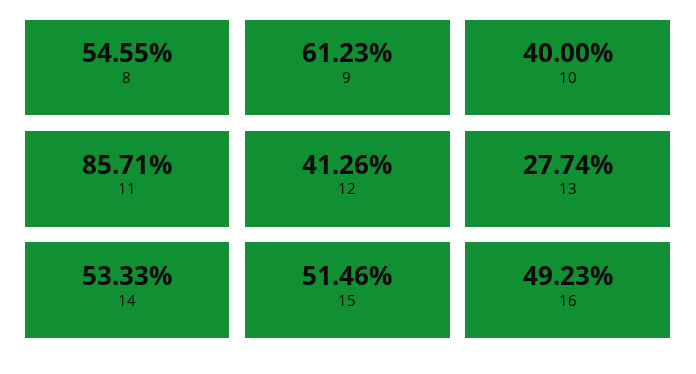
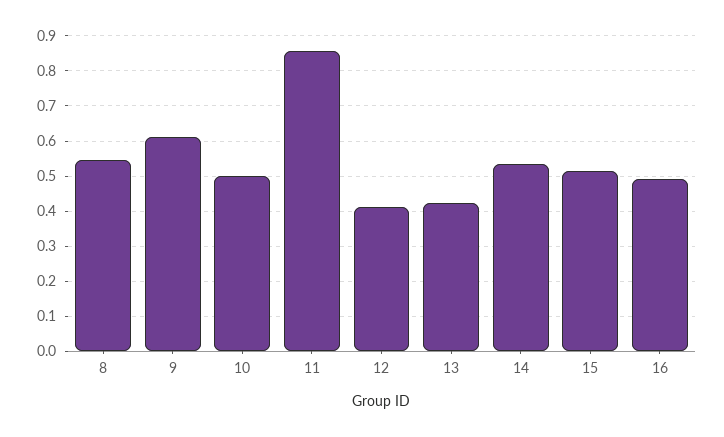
10: 0.4 -> 0.5
13: 0.2774 -> 0.42

